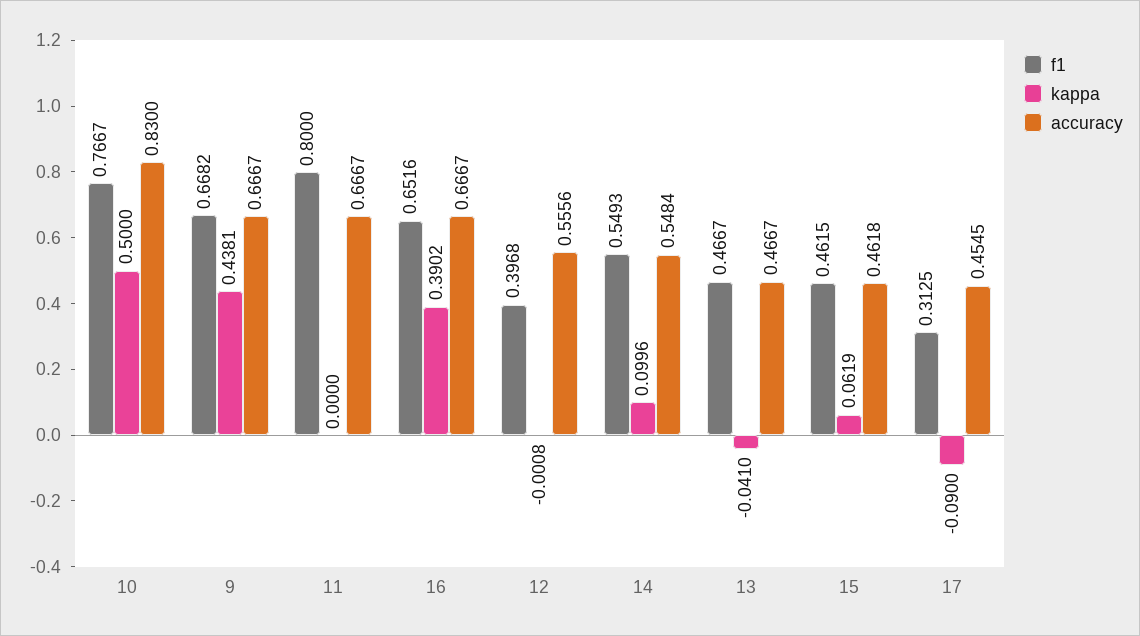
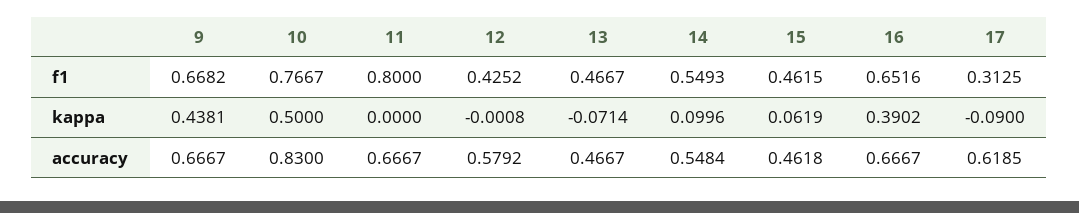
f1, 12: 0.3968 -> 0.4252
accuracy, 12: 0.5556 -> 0.5792
kappa, 13: -0.041 -> -0.0714
accuracy, 17: 0.4545 -> 0.6185

